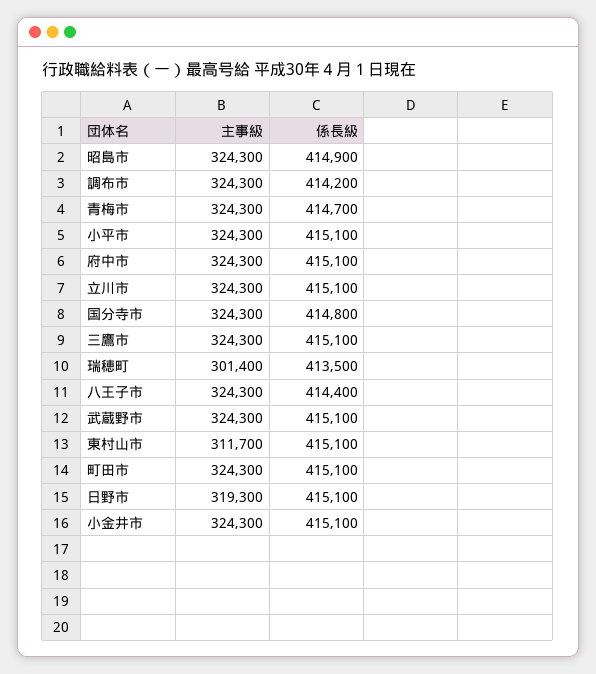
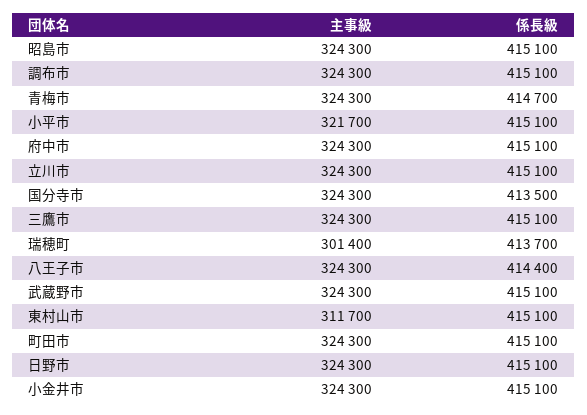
係長級, 昭島市: 414900 -> 415100
係長級, 調布市: 414200 -> 415100
主事級, 小平市: 324300 -> 321700
係長級, 国分寺市: 414800 -> 413500
係長級, 瑞穂町: 413500 -> 413700
主事級, 日野市: 319300 -> 324300

